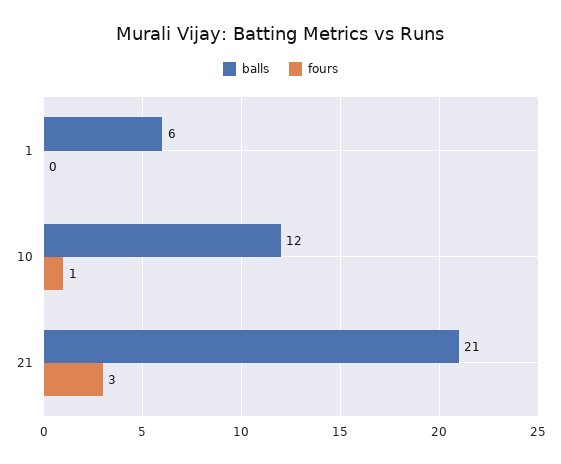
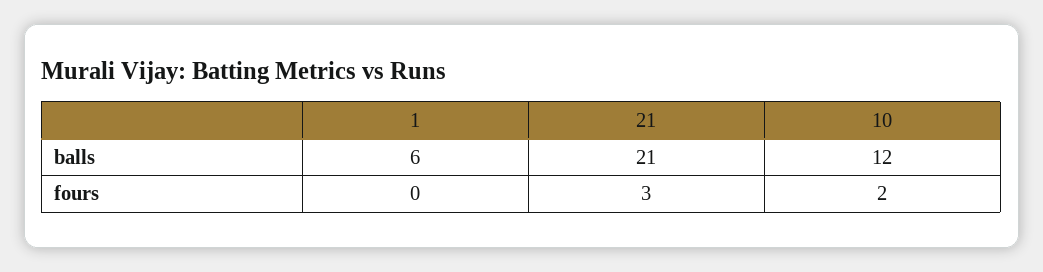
fours, 10: 1 -> 2

